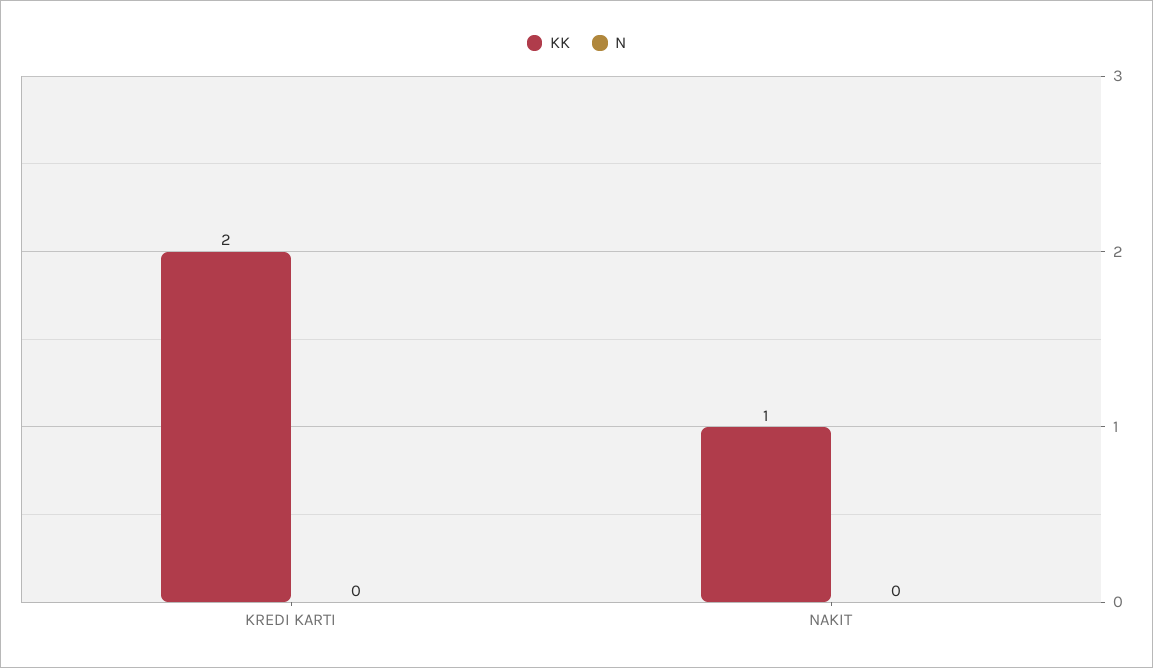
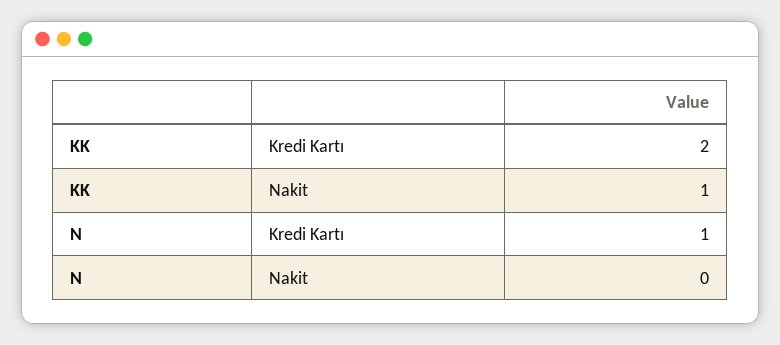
N, KREDI KARTI: 0 -> 1

